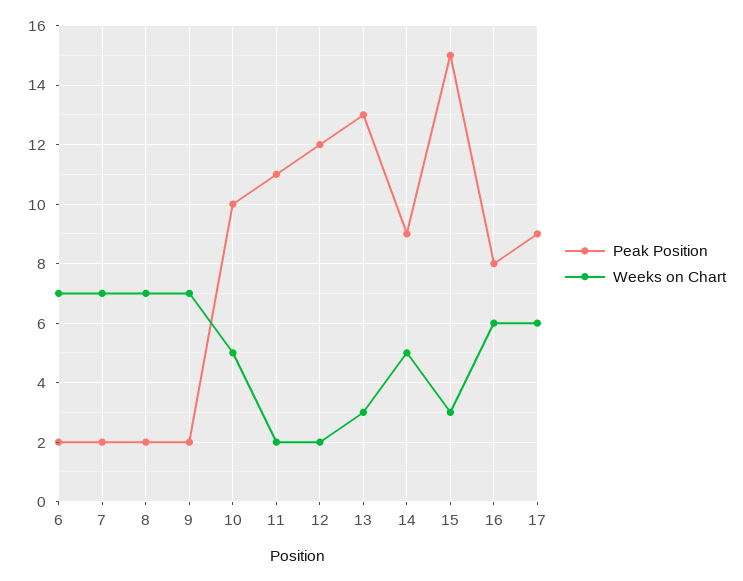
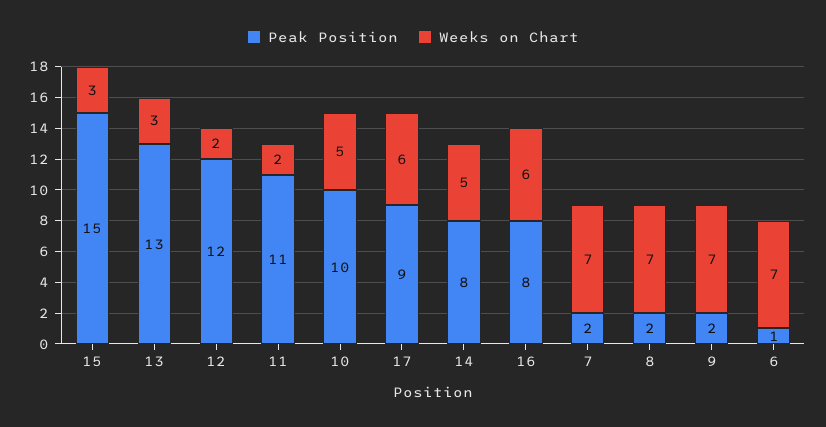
Peak Position, 6: 2 -> 1
Peak Position, 14: 9 -> 8

